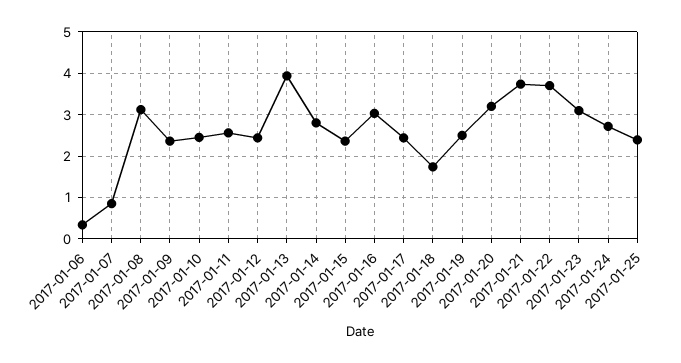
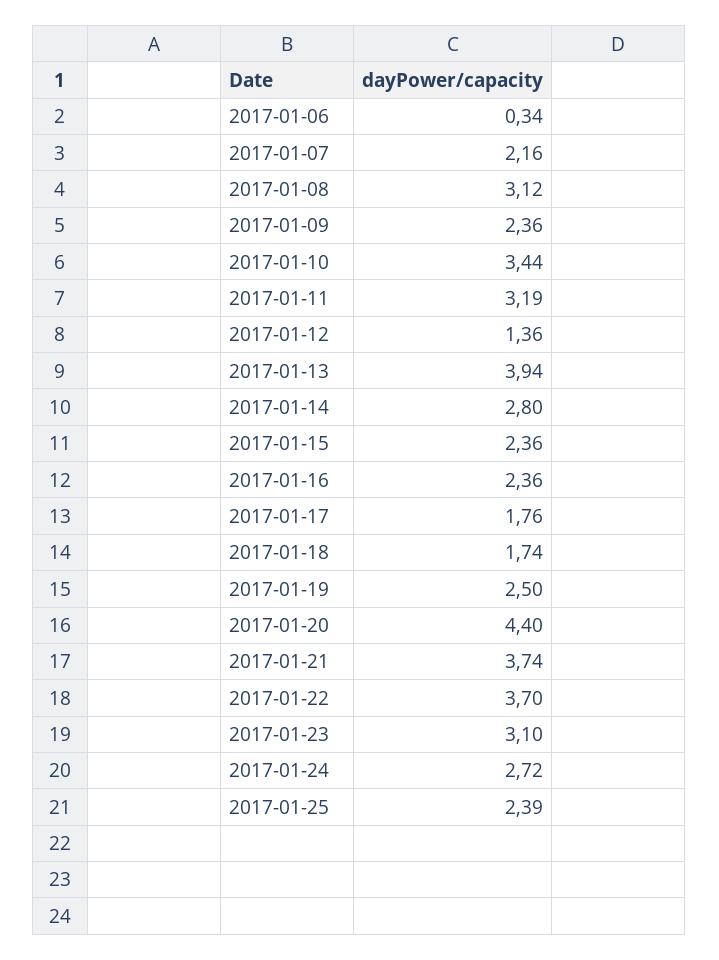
2017-01-07: 0.8 -> 2.16
2017-01-10: 2.4 -> 3.44
2017-01-11: 2.6 -> 3.19
2017-01-12: 2.4 -> 1.36
2017-01-16: 3 -> 2.36
2017-01-17: 2.4 -> 1.76
2017-01-20: 3.2 -> 4.4

